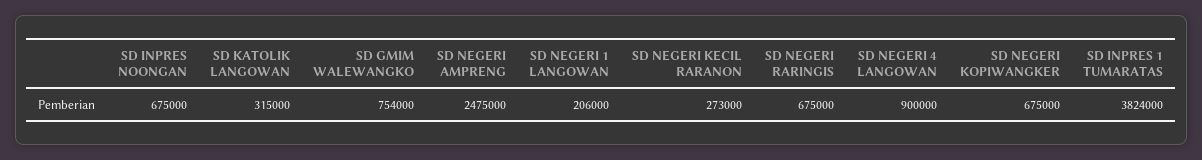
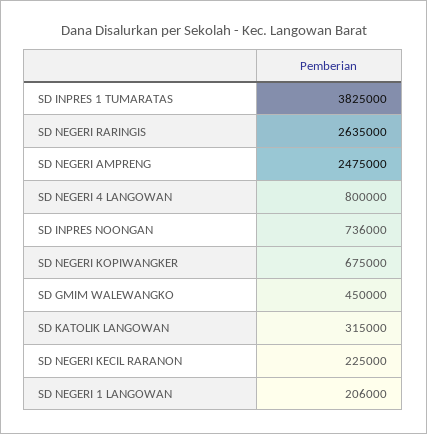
SD INPRES NOONGAN: 675000 -> 736000
SD GMIM WALEWANGKO: 754000 -> 450000
SD NEGERI KECIL RARANON: 273000 -> 225000
SD NEGERI RARINGIS: 675000 -> 2635000
SD NEGERI 4 LANGOWAN: 900000 -> 800000
SD INPRES 1 TUMARATAS: 3824000 -> 3825000

